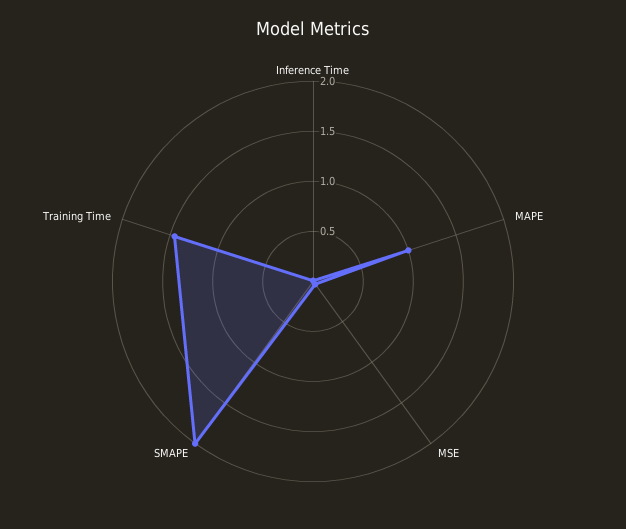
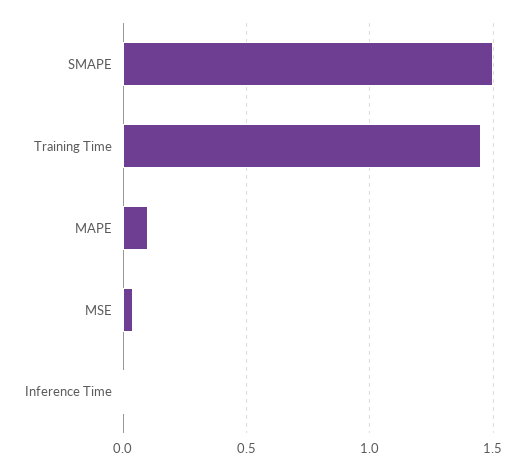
MAPE: 1 -> 0.1
SMAPE: 2 -> 1.5

